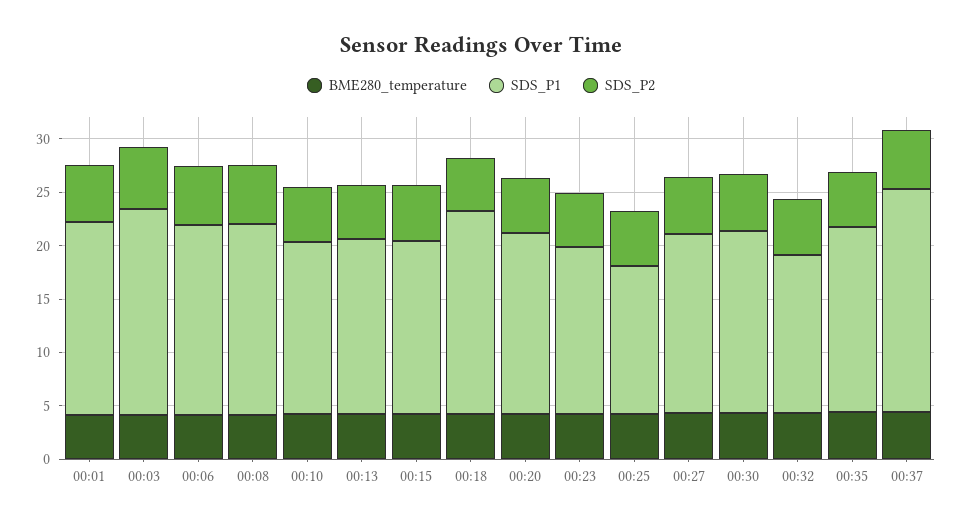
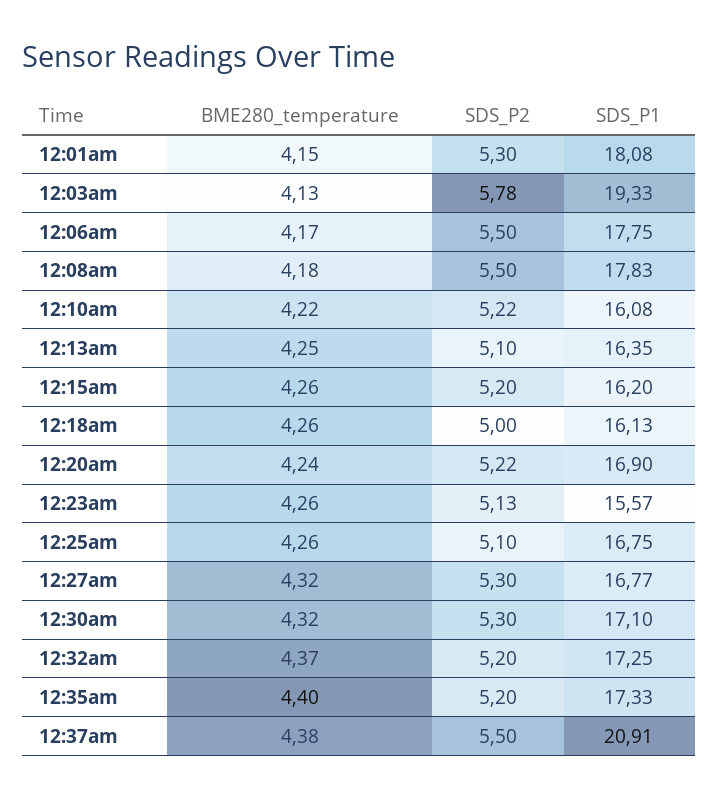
SDS_P1, 00:18: 19 -> 16.13
SDS_P1, 00:25: 14 -> 16.75
SDS_P1, 00:32: 15 -> 17.25

